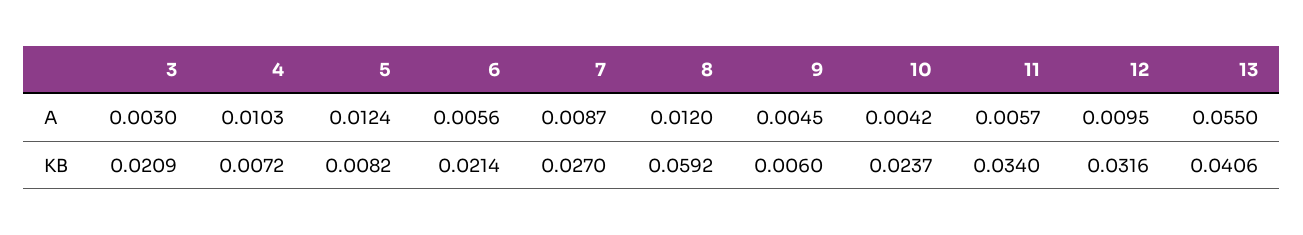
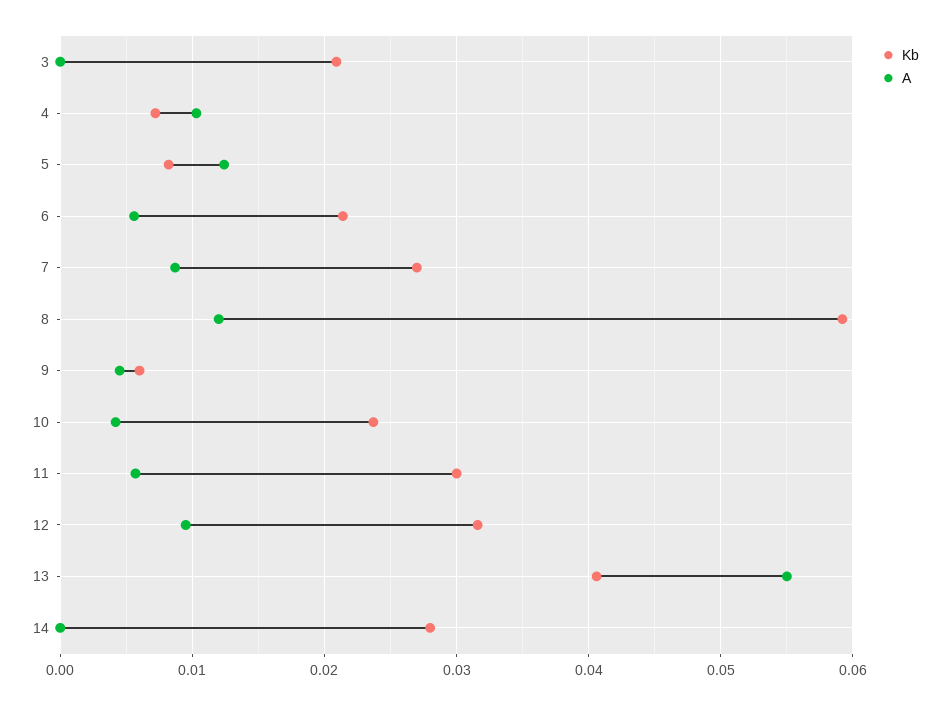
A, 3: 0.003 -> 0
KB, 11: 0.034 -> 0.03
KB, 14: none -> 0.028
A, 14: none -> 0

